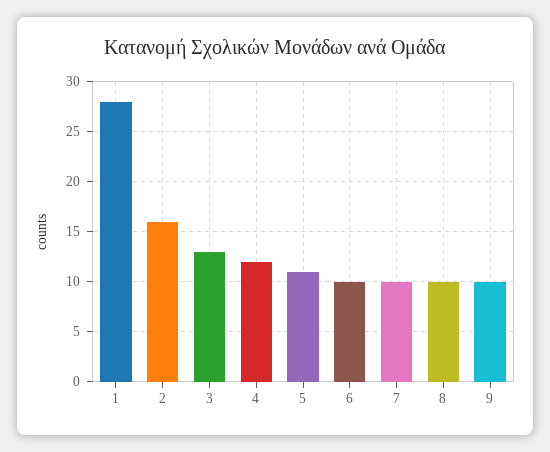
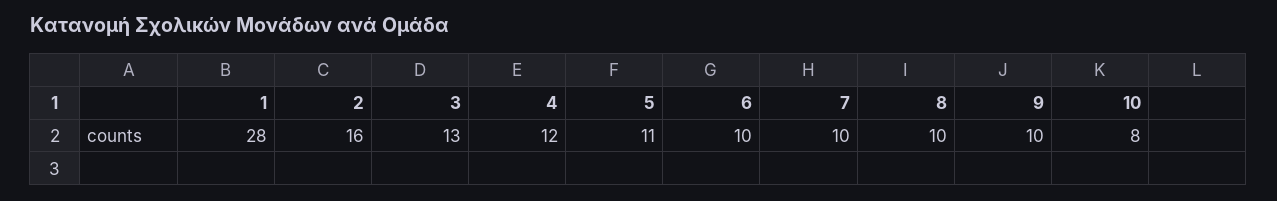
10: none -> 8

